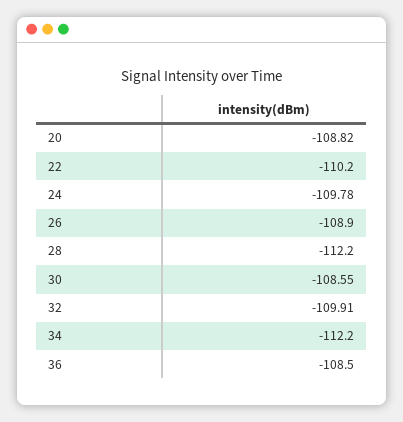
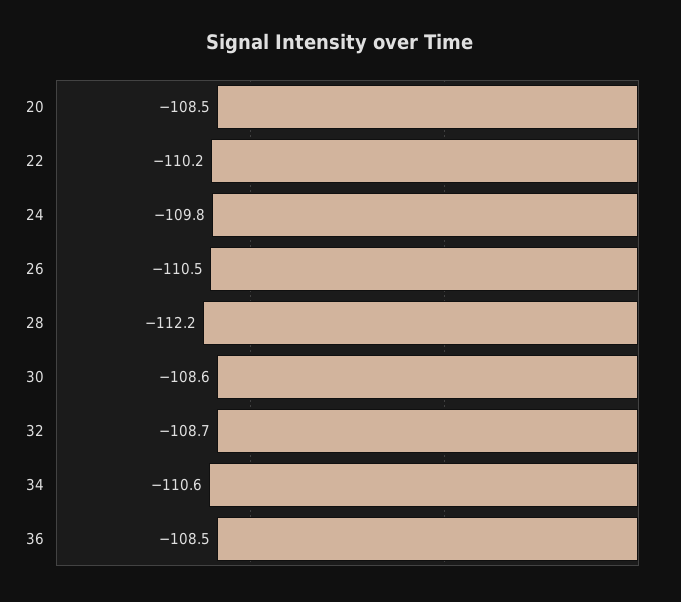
20: -108.82 -> -108.5
26: -108.9 -> -110.5
32: -109.91 -> -108.7
34: -112.2 -> -110.6

